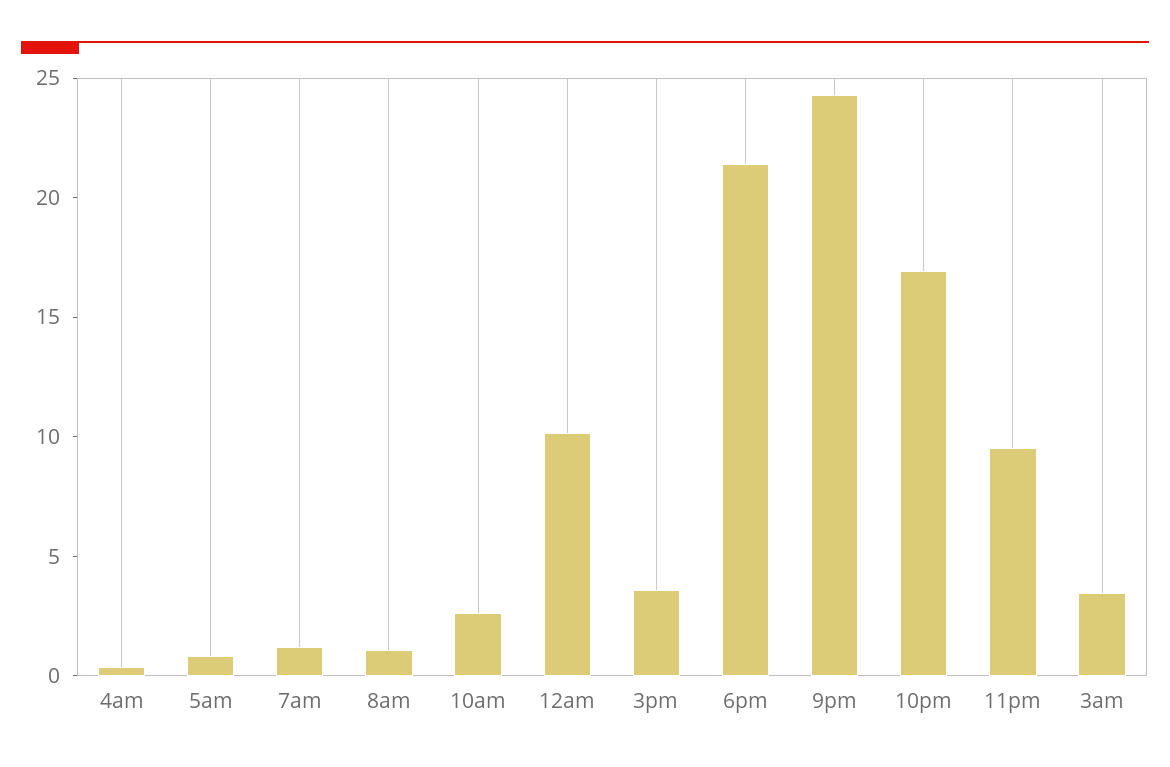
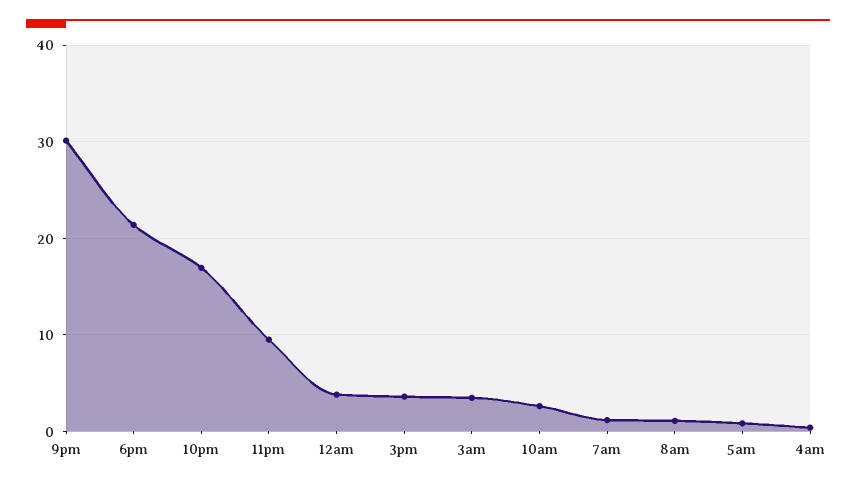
12am: 10 -> 4
9pm: 24 -> 30

